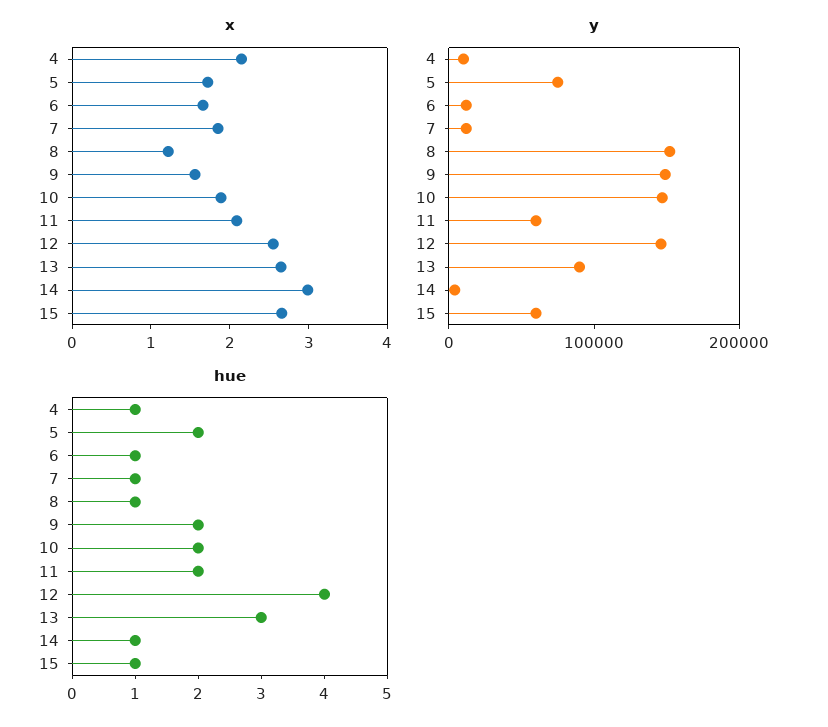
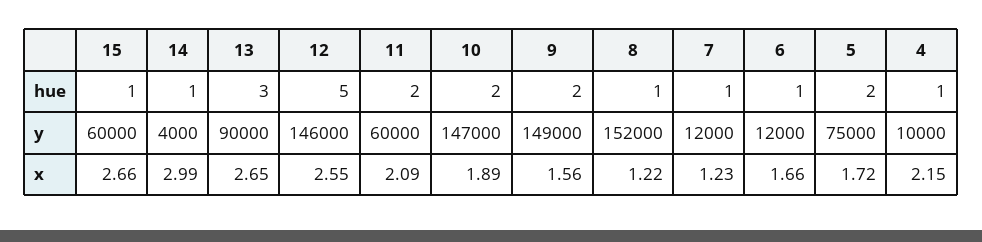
x, 7: 1.8 -> 1.23
hue, 12: 4 -> 5

